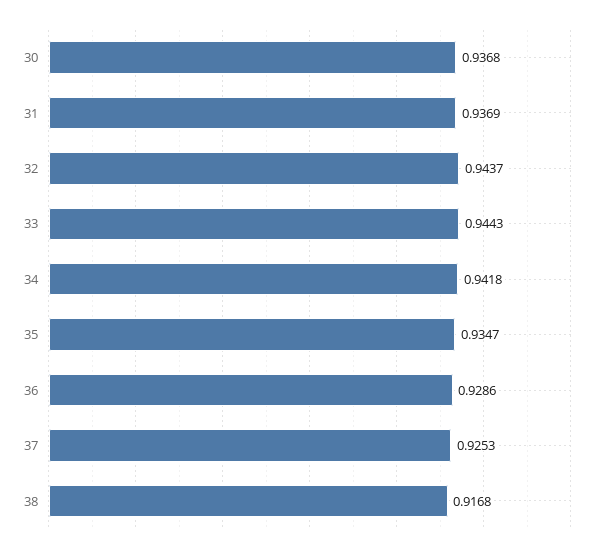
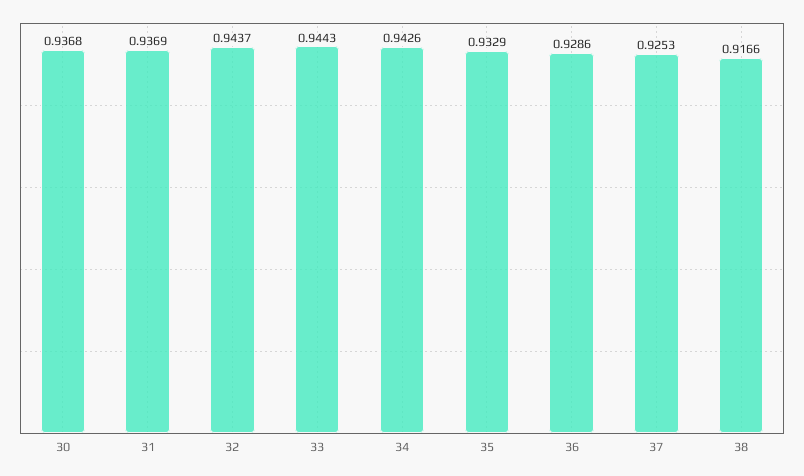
34: 0.9418 -> 0.9426
35: 0.9347 -> 0.9329
38: 0.9168 -> 0.9166

